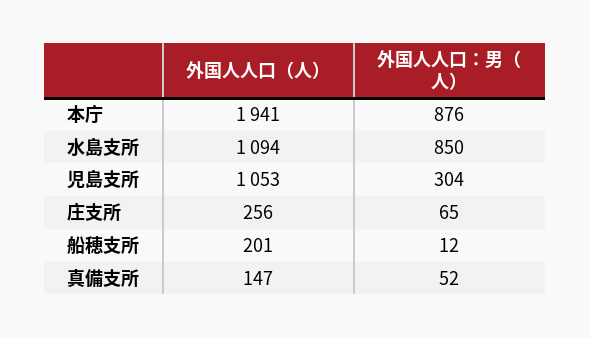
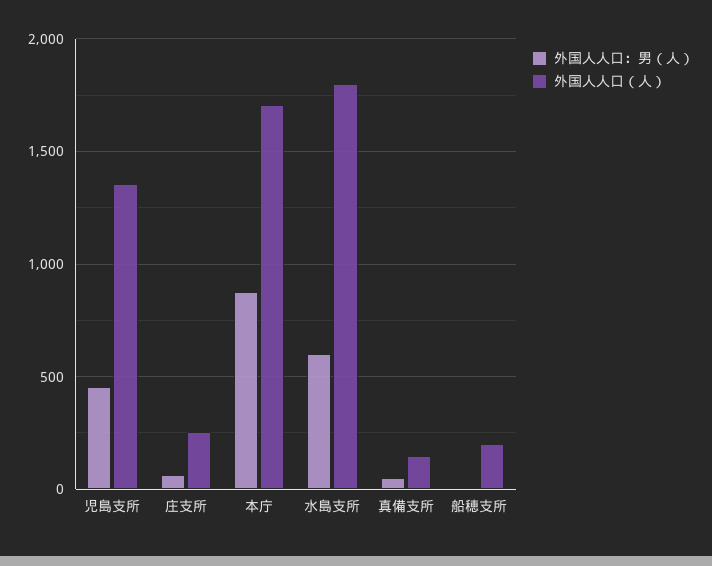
外国人人口（人）, 本庁: 1941 -> 1700
外国人人口（人）, 水島支所: 1094 -> 1800
外国人人口：男（人）, 水島支所: 850 -> 600
外国人人口（人）, 児島支所: 1053 -> 1350
外国人人口：男（人）, 児島支所: 304 -> 450

